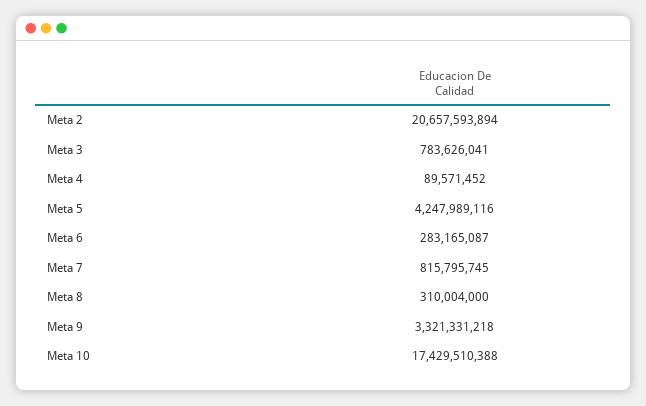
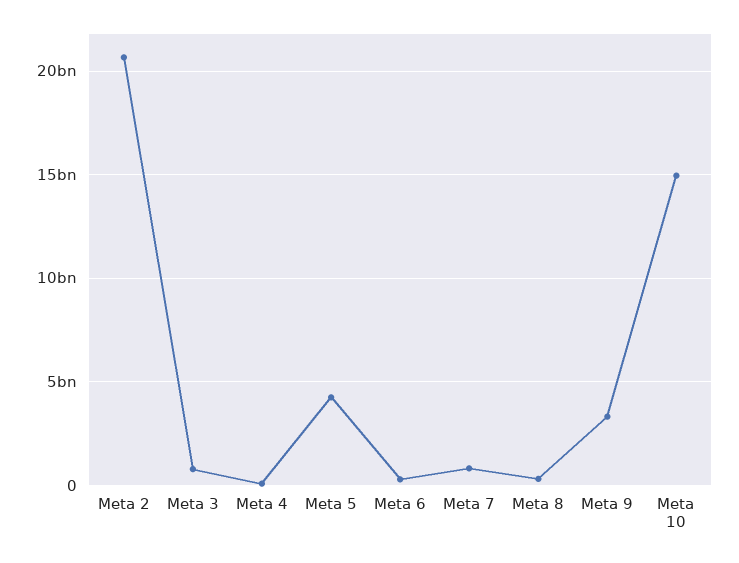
Meta 10: 17429510388 -> 15000000000

